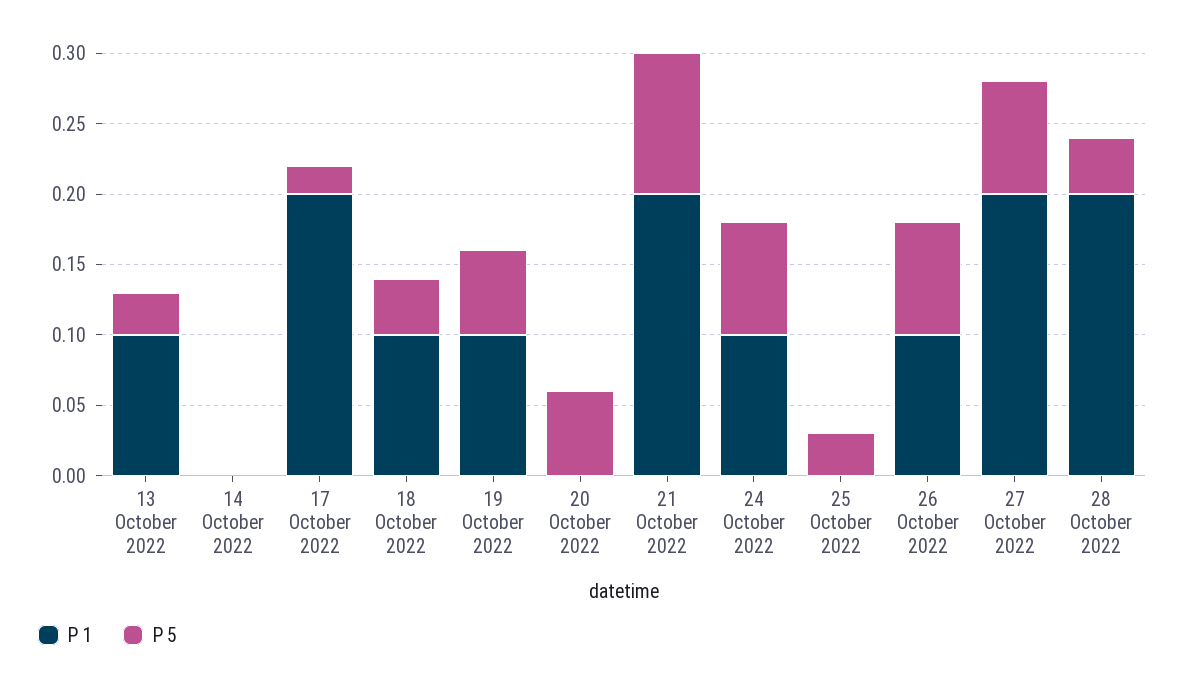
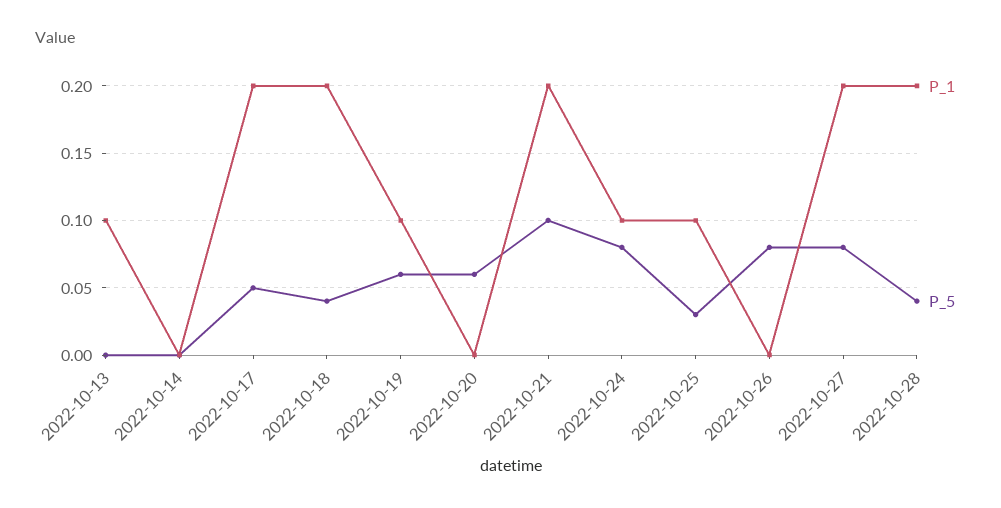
P 5, 13 October 2022: 0.03 -> 0
P 5, 17 October 2022: 0.02 -> 0.05
P 1, 18 October 2022: 0.1 -> 0.2
P 1, 25 October 2022: 0 -> 0.1
P 1, 26 October 2022: 0.1 -> 0

